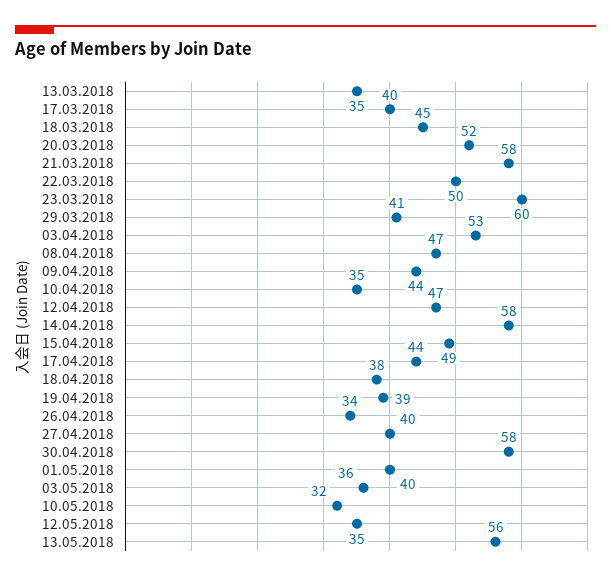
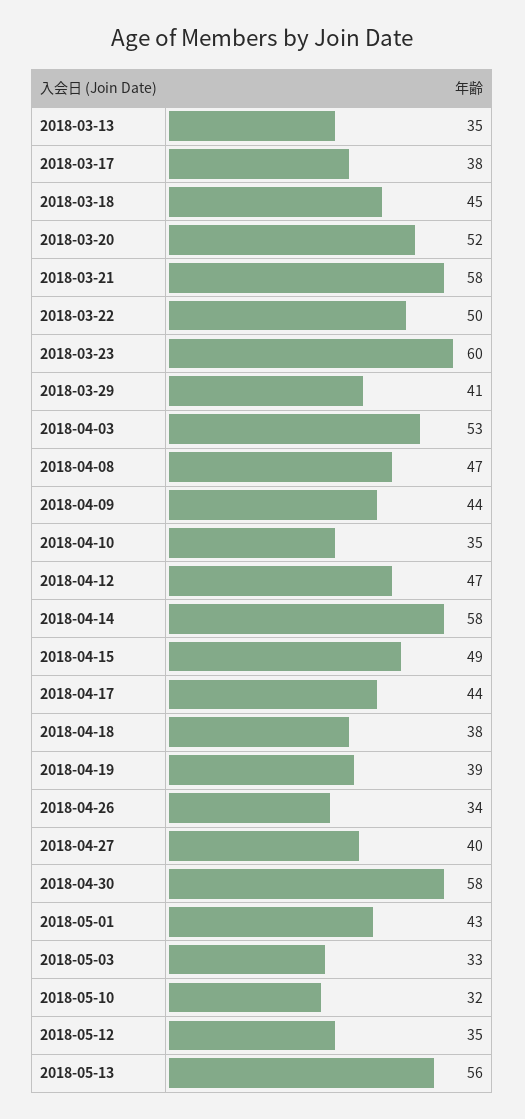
17.03.2018: 40 -> 38
01.05.2018: 40 -> 43
03.05.2018: 36 -> 33

